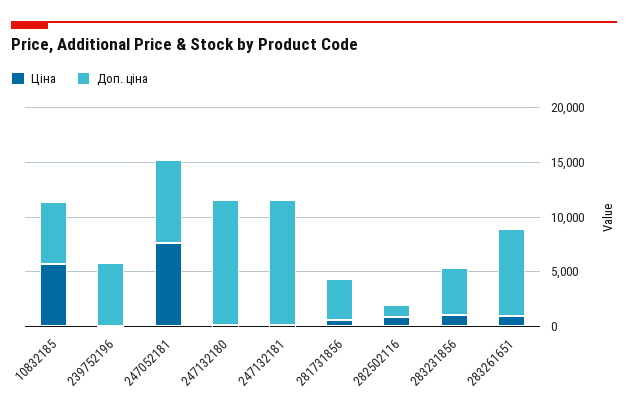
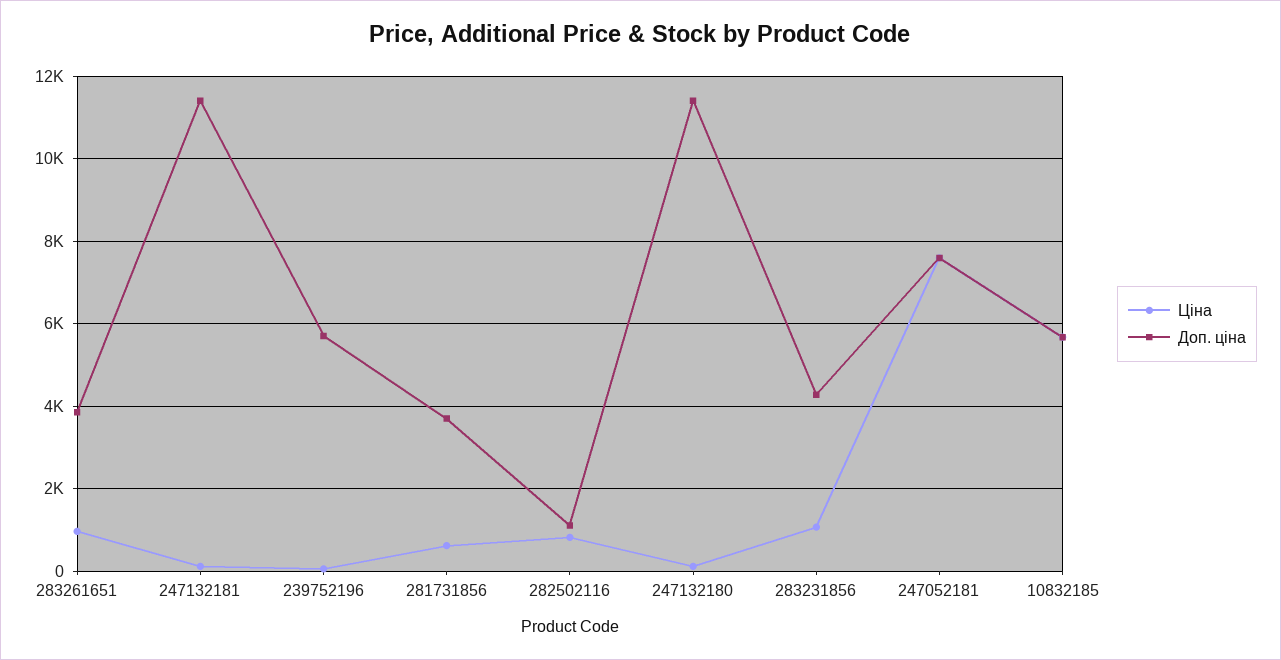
Доп. ціна, 283261651: 8000 -> 3800

